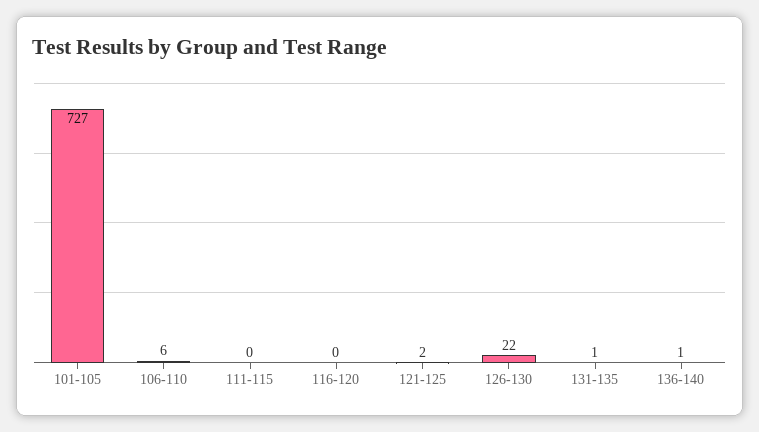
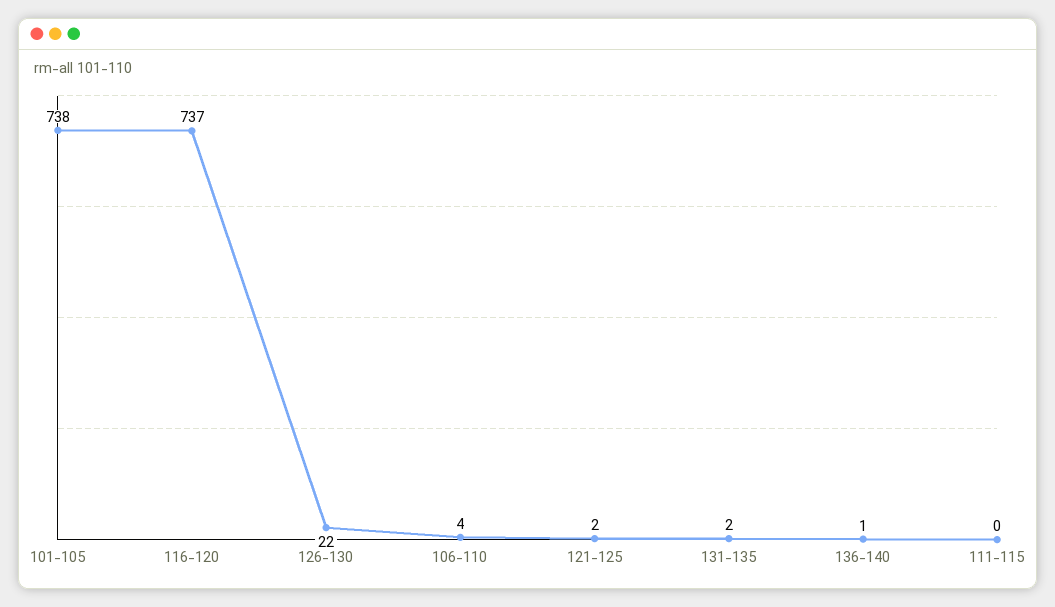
101-105: 727 -> 738
106-110: 6 -> 4
116-120: 0 -> 737
131-135: 1 -> 2

